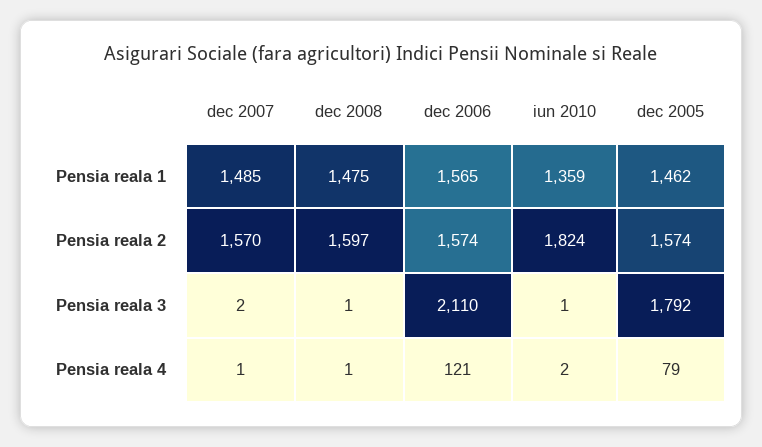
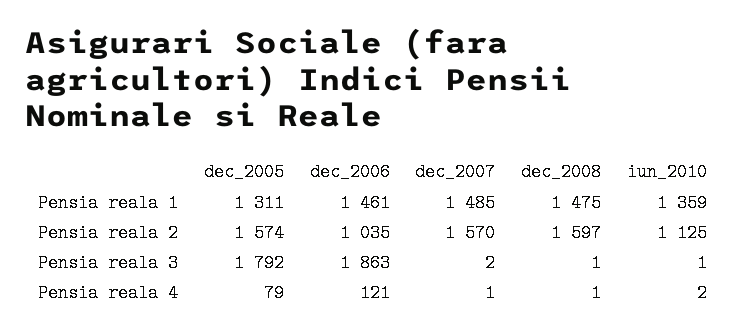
dec 2006, Pensia reala 1: 1565 -> 1461
dec 2005, Pensia reala 1: 1462 -> 1311
dec 2006, Pensia reala 2: 1574 -> 1035
iun 2010, Pensia reala 2: 1824 -> 1125
dec 2006, Pensia reala 3: 2110 -> 1863

